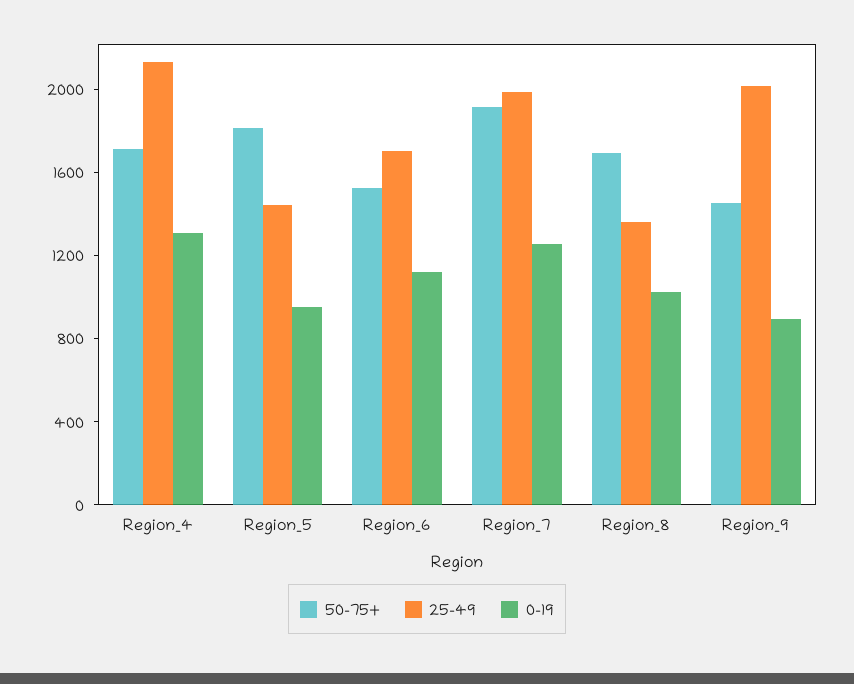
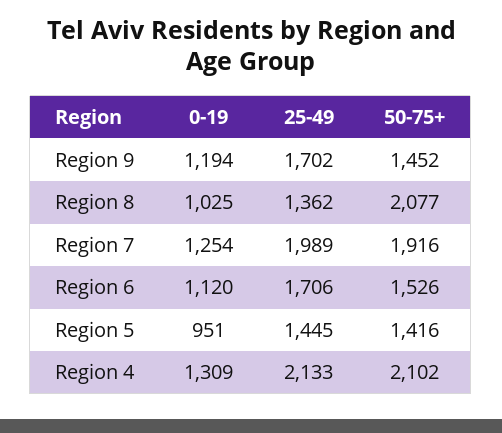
50-75+, Region_4: 1700 -> 2102
50-75+, Region_5: 1800 -> 1416
50-75+, Region_8: 1700 -> 2077
25-49, Region_9: 2000 -> 1702
0-19, Region_9: 900 -> 1194

